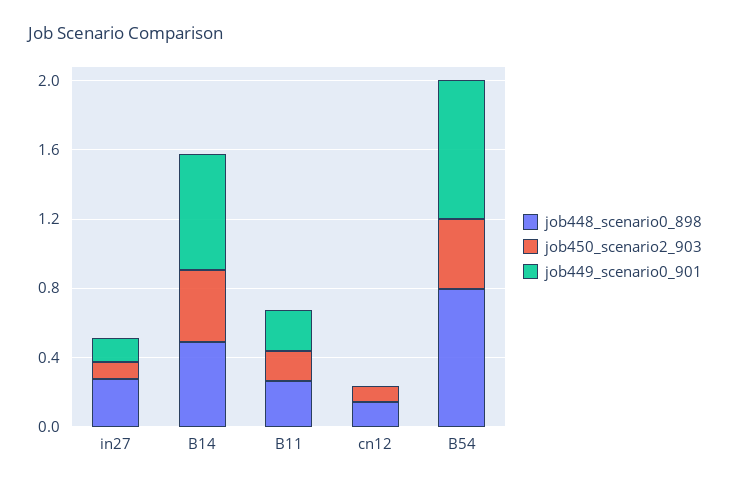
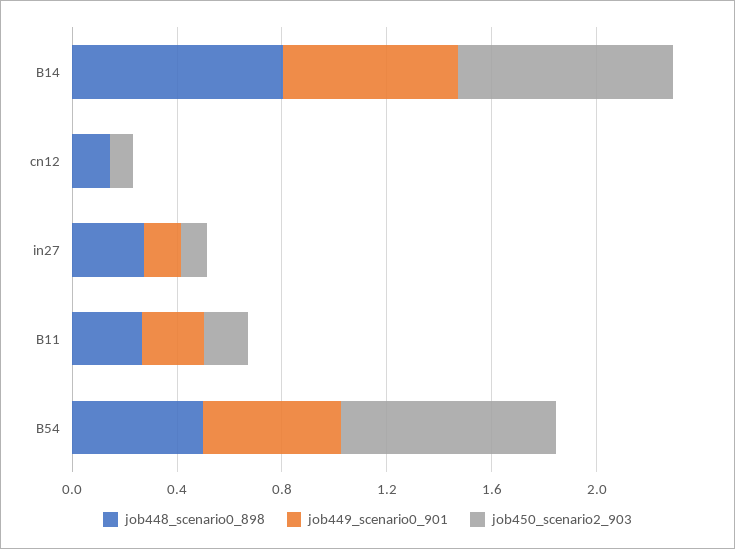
job448_scenario0_898, B14: 0.5 -> 0.8
job450_scenario2_903, B14: 0.4 -> 0.8
job448_scenario0_898, B54: 0.8 -> 0.5
job450_scenario2_903, B54: 0.4 -> 0.8
job449_scenario0_901, B54: 0.8 -> 0.5

